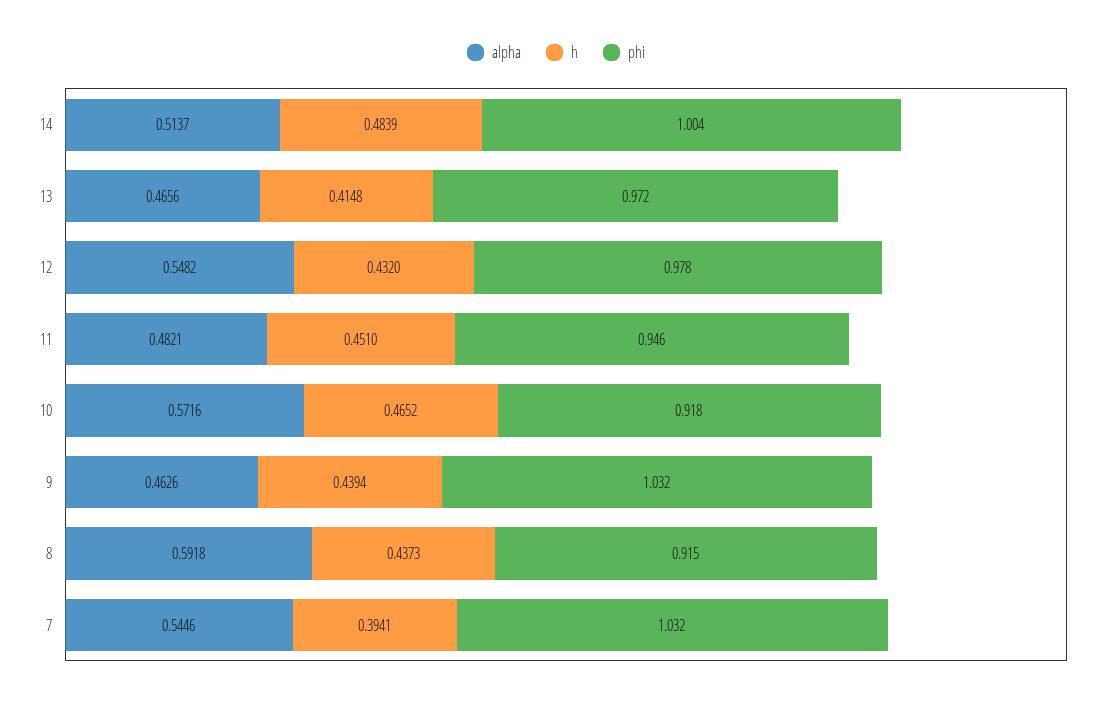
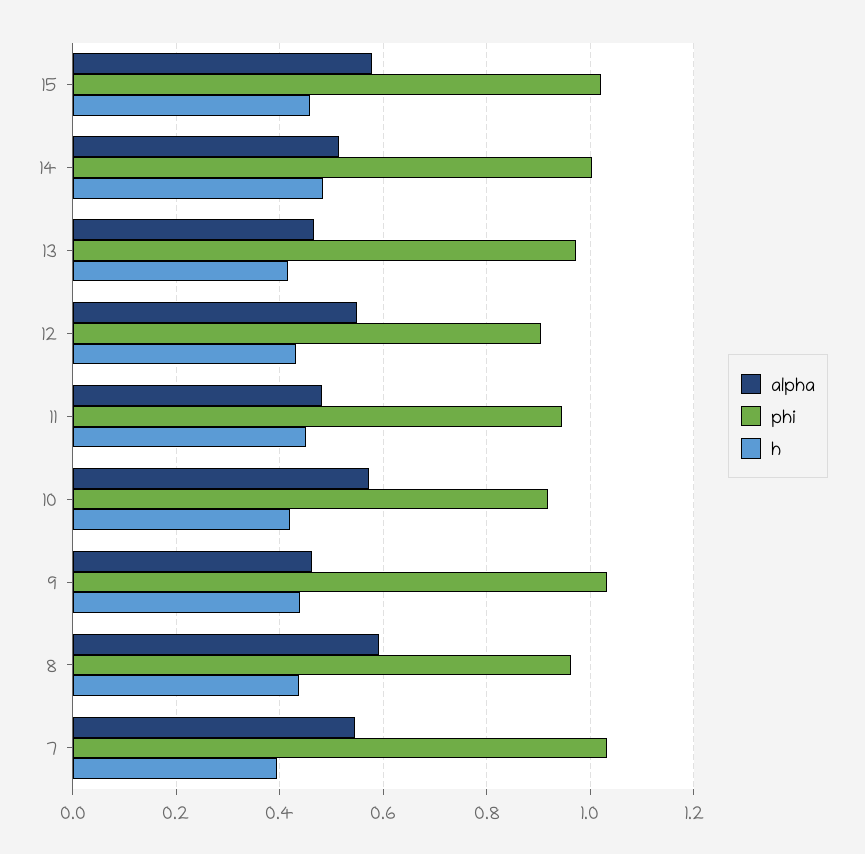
phi, 12: 0.978 -> 0.9
h, 10: 0.4652 -> 0.42
phi, 8: 0.915 -> 0.96
alpha, 15: none -> 0.58
phi, 15: none -> 1.02
h, 15: none -> 0.46

